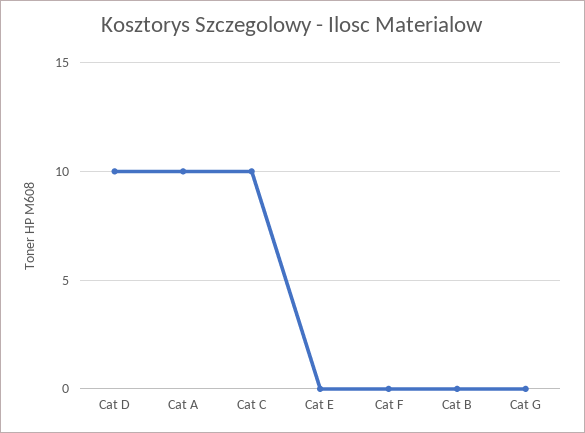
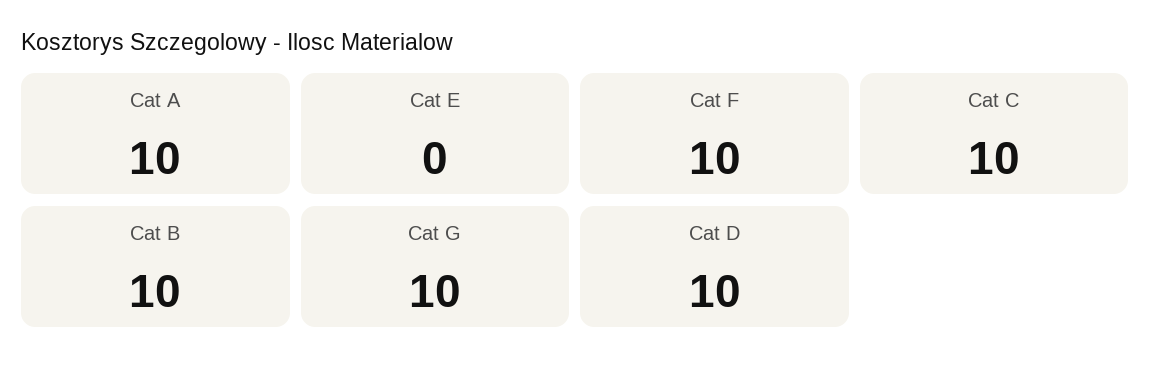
Cat F: 0 -> 10
Cat B: 0 -> 10
Cat G: 0 -> 10

